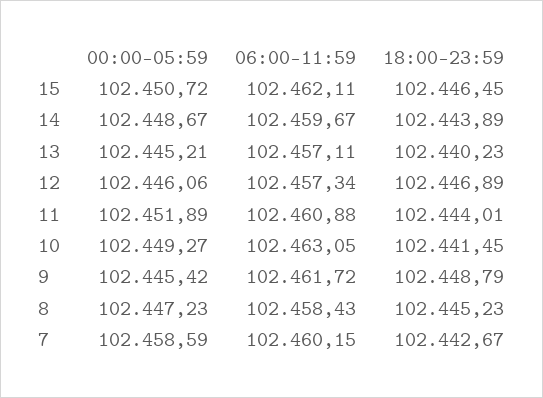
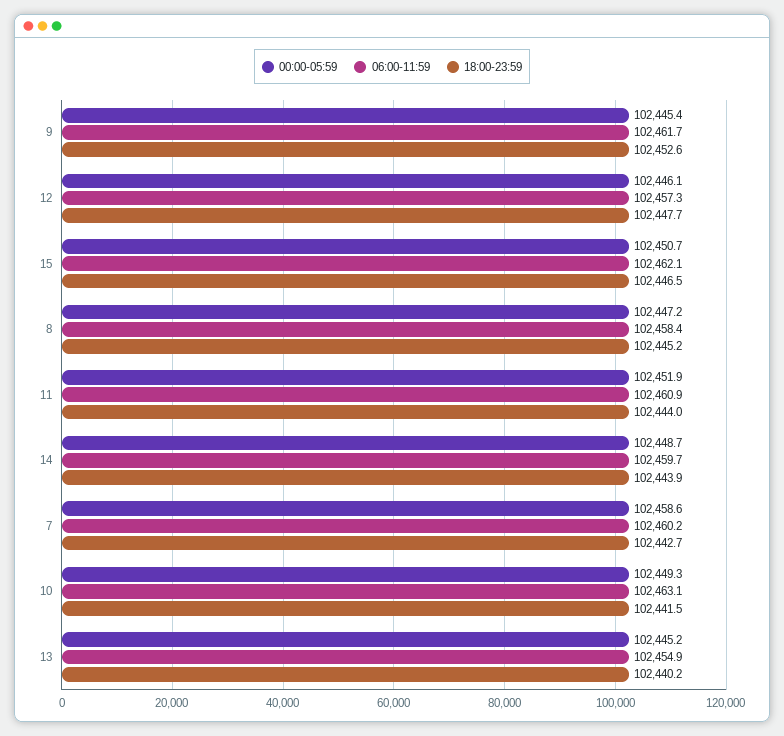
06:00-11:59, 13: 102457.11 -> 102454.9
18:00-23:59, 12: 102446.89 -> 102447.7
18:00-23:59, 9: 102448.79 -> 102452.6

